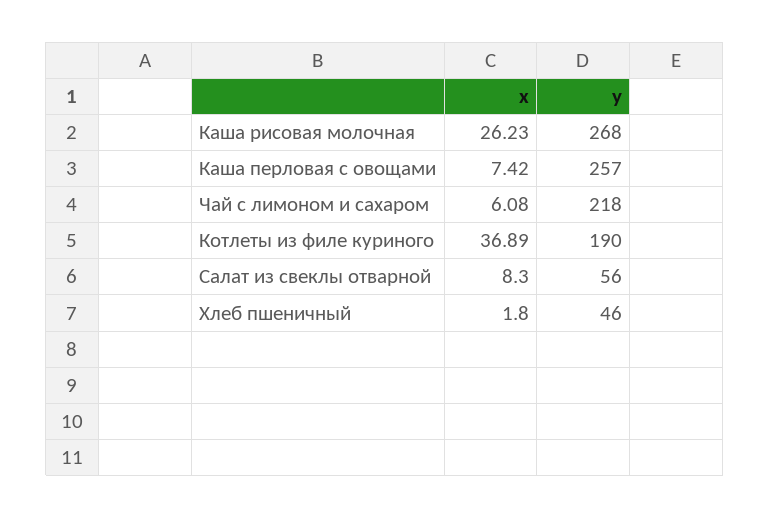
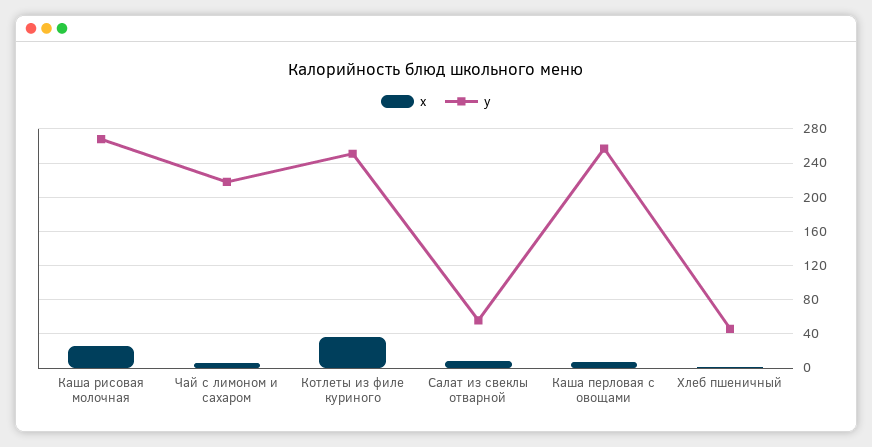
y, Котлеты из филе куриного: 190 -> 250

